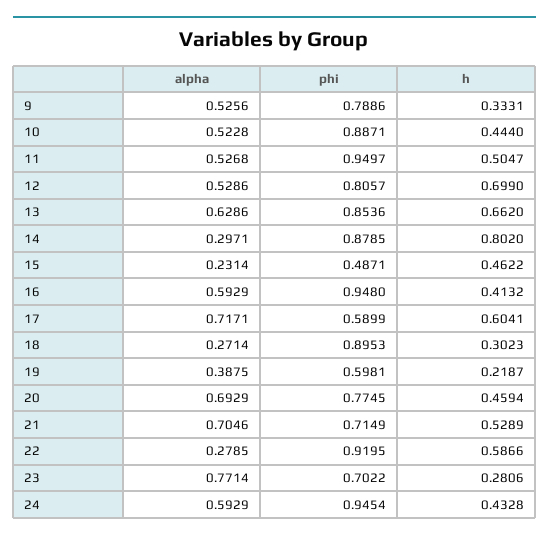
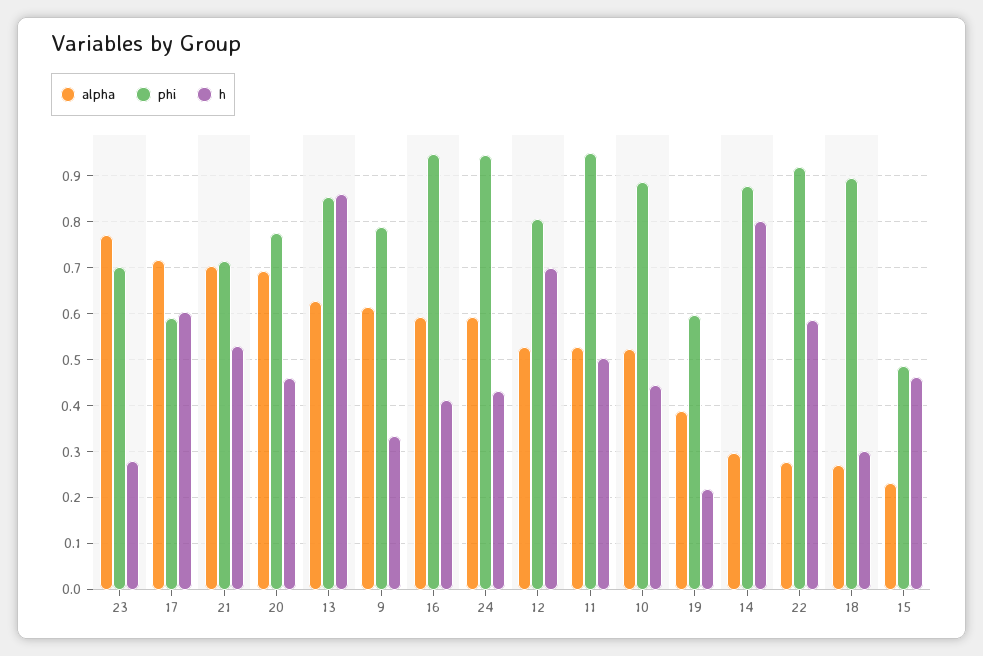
alpha, 9: 0.5256 -> 0.62
h, 13: 0.662 -> 0.86

